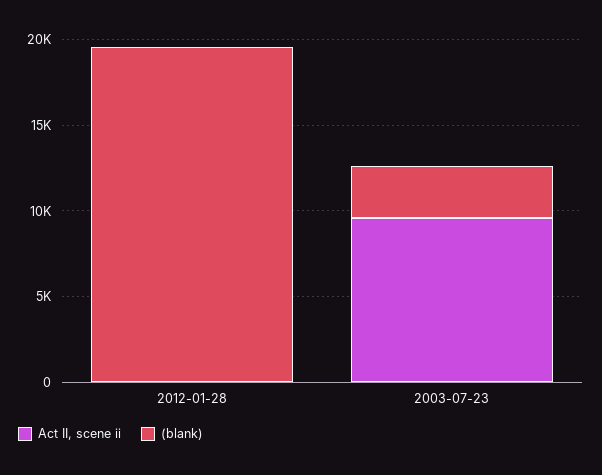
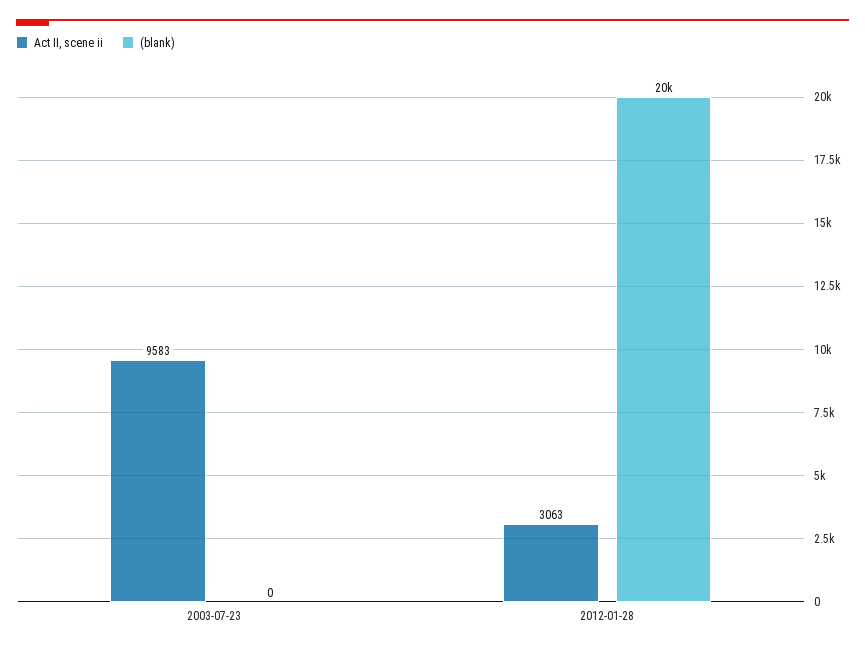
Act II, scene ii, 2012-01-28: 0 -> 3063
(blank), 2003-07-23: 3000 -> 0

